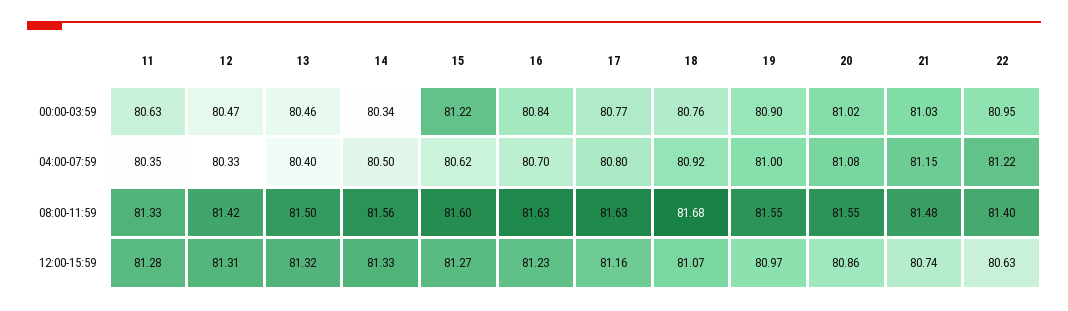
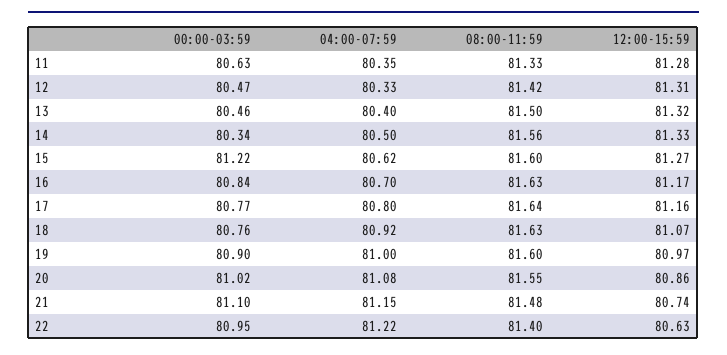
21, 00:00-03:59: 81.03 -> 81.1
17, 08:00-11:59: 81.63 -> 81.64
18, 08:00-11:59: 81.68 -> 81.63
19, 08:00-11:59: 81.55 -> 81.6
16, 12:00-15:59: 81.23 -> 81.17

